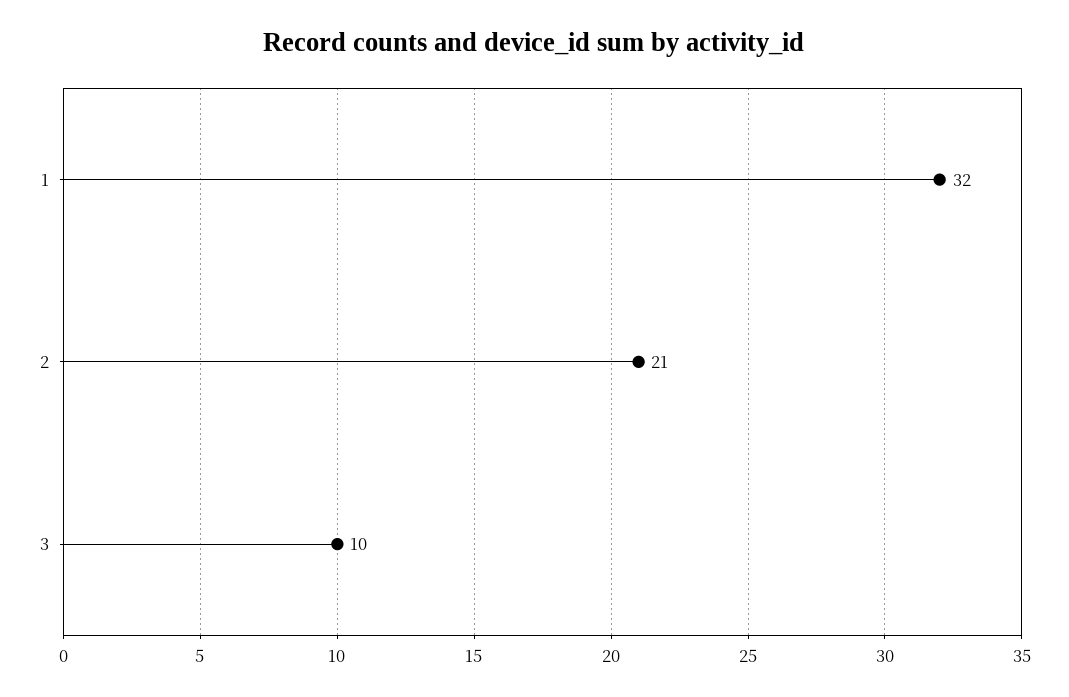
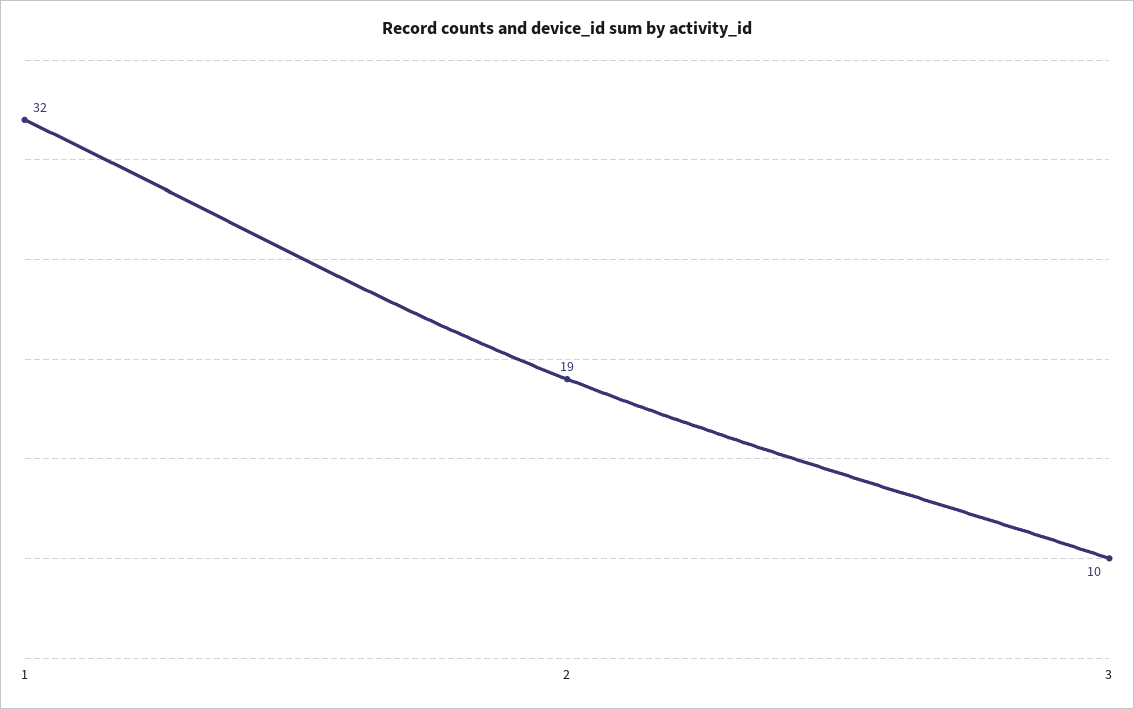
2: 21 -> 19

